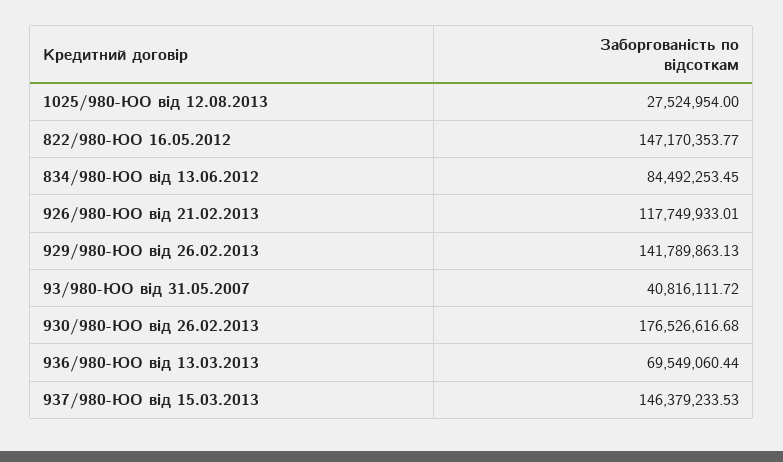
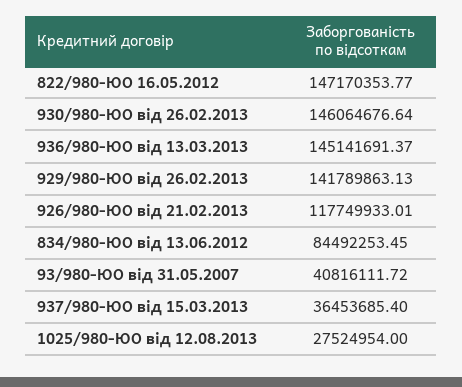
930/980-ЮО від 26.02.2013: 176526616.68 -> 146064676.64
936/980-ЮО від 13.03.2013: 69549060.44 -> 145141691.37
937/980-ЮО від 15.03.2013: 146379233.53 -> 36453685.4

